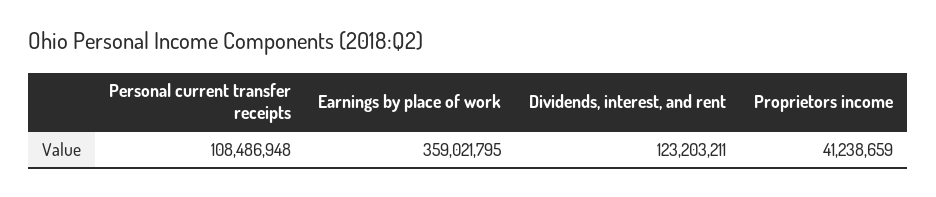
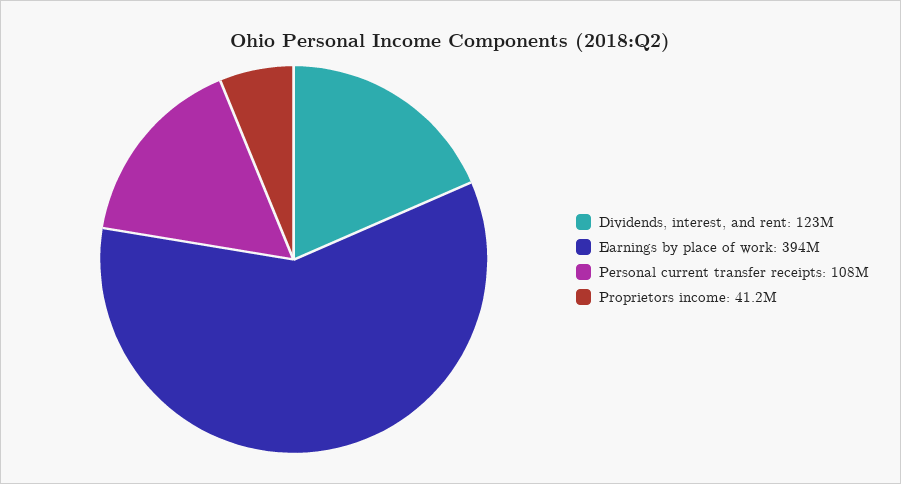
Earnings by place of work: 359021795 -> 394000000

